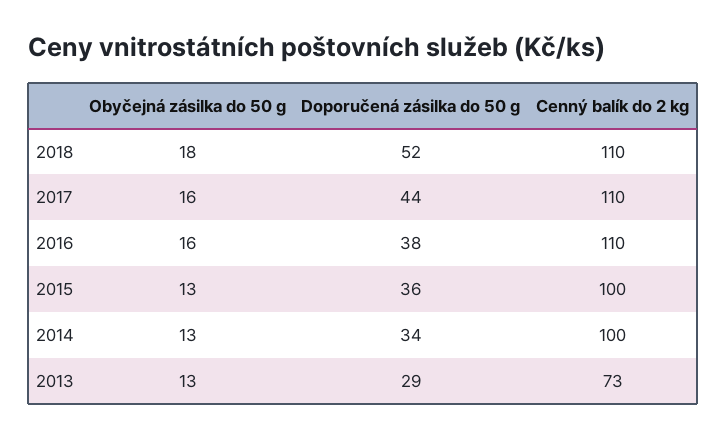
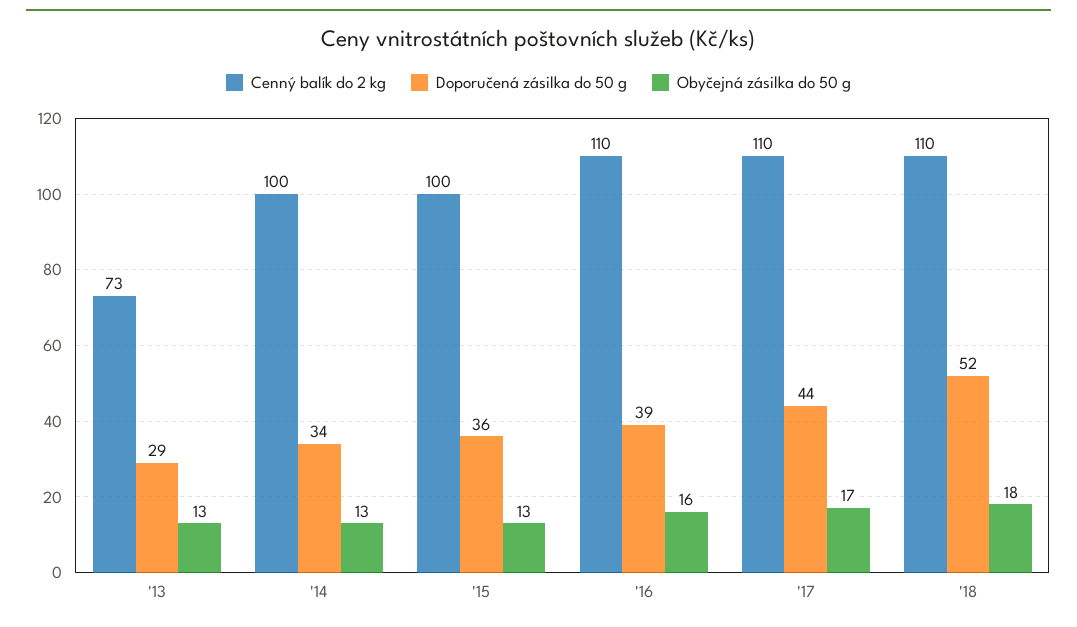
Obyčejná zásilka do 50 g, 2017: 16 -> 17
Doporučená zásilka do 50 g, 2016: 38 -> 39

